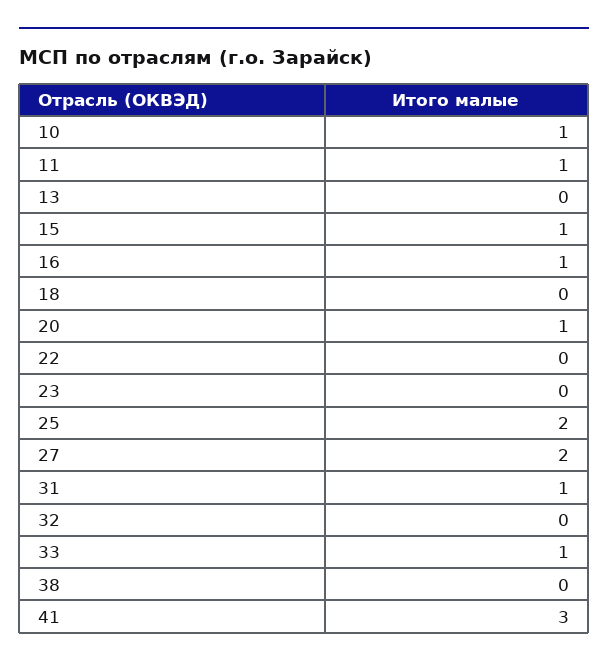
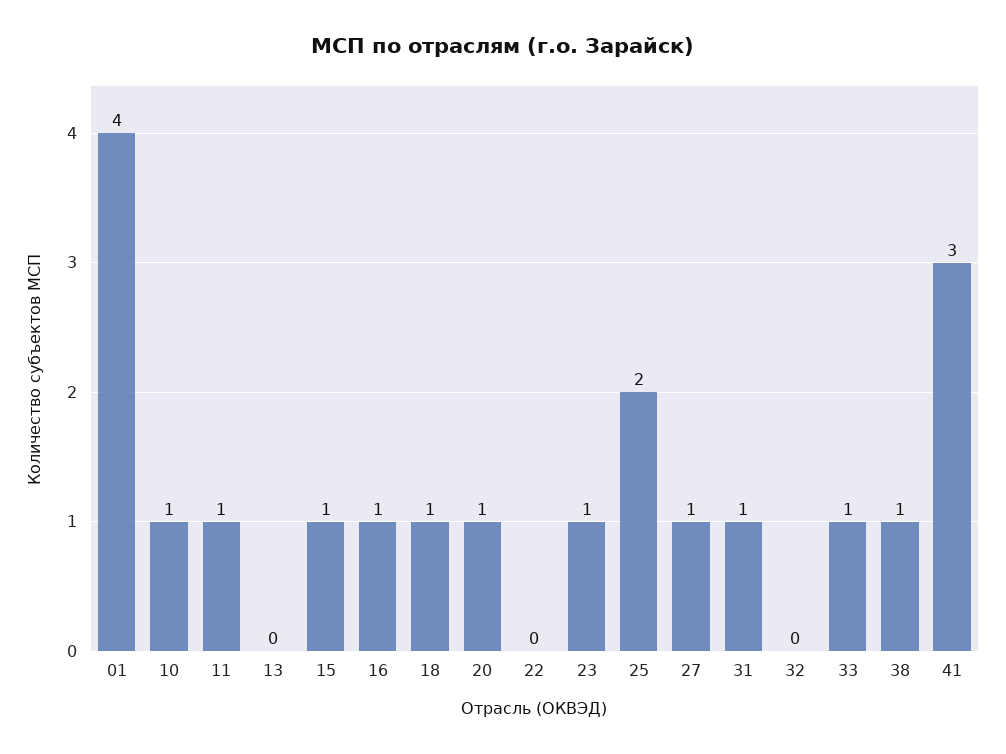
18: 0 -> 1
23: 0 -> 1
27: 2 -> 1
38: 0 -> 1
01: none -> 4

